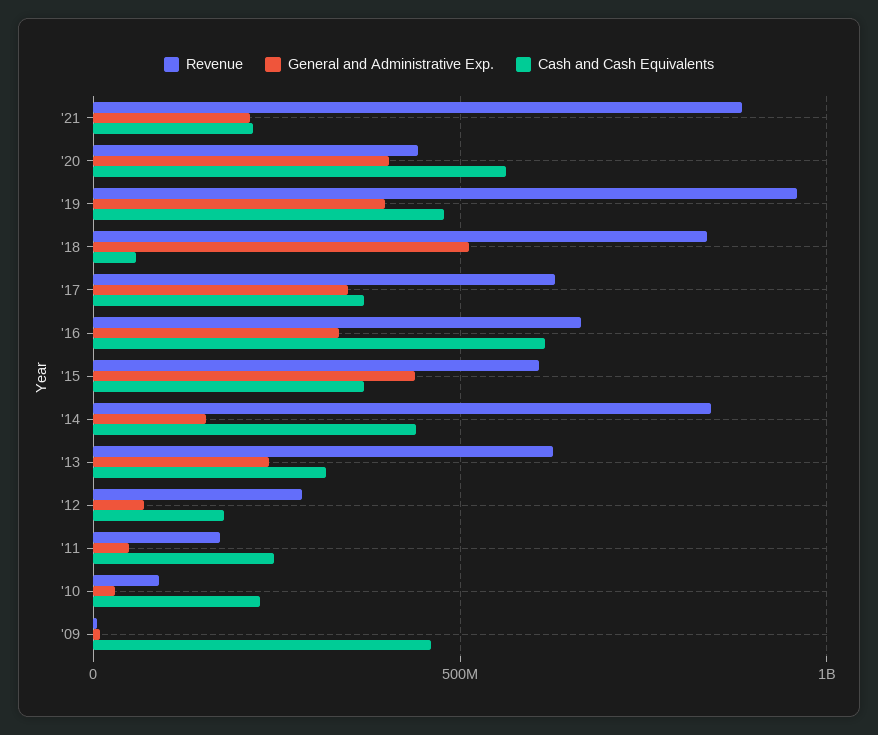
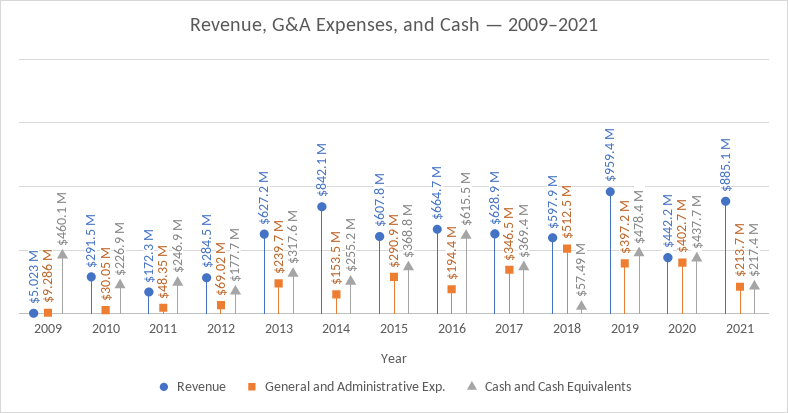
Cash and Cash Equivalents, '20: 550000000 -> 437700000
Revenue, '18: 850000000 -> 597900000
General and Administrative Exp., '16: 350000000 -> 194400000
General and Administrative Exp., '15: 450000000 -> 290900000
Cash and Cash Equivalents, '14: 450000000 -> 255200000
Revenue, '10: 100000000 -> 291500000

